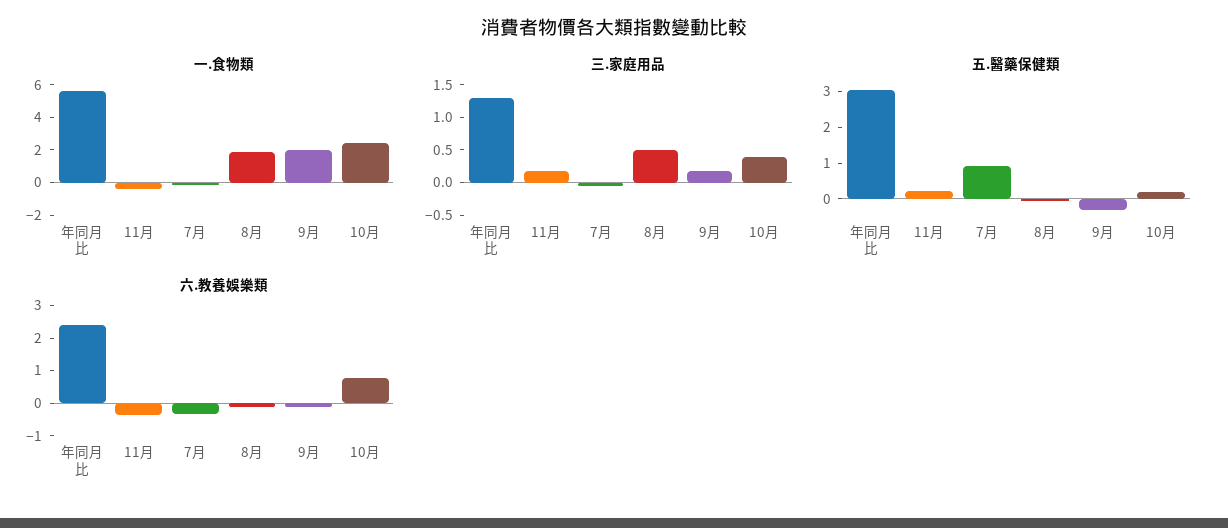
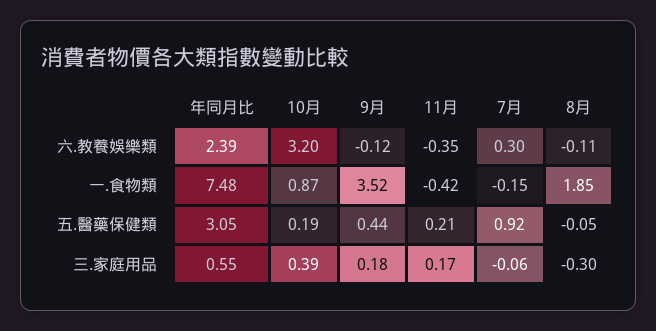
一.食物類, 年同月比: 5.5 -> 7.48
一.食物類, 9月: 2 -> 3.52
一.食物類, 10月: 2.5 -> 0.87
三.家庭用品, 年同月比: 1.25 -> 0.55
三.家庭用品, 8月: 0.5 -> -0.3
五.醫藥保健類, 9月: -0.25 -> 0.44
六.教養娛樂類, 7月: -0.25 -> 0.3
六.教養娛樂類, 10月: 0.75 -> 3.2

